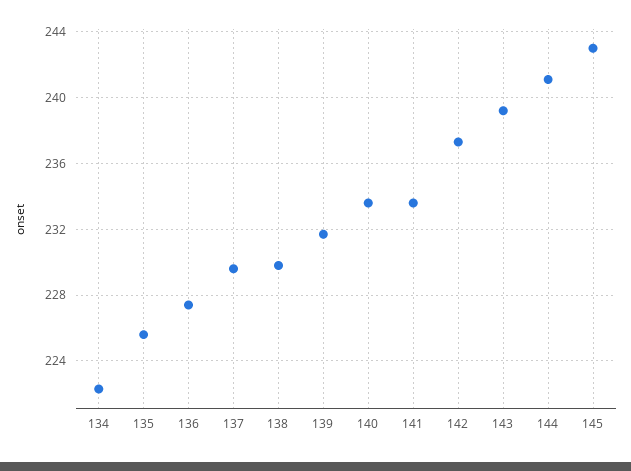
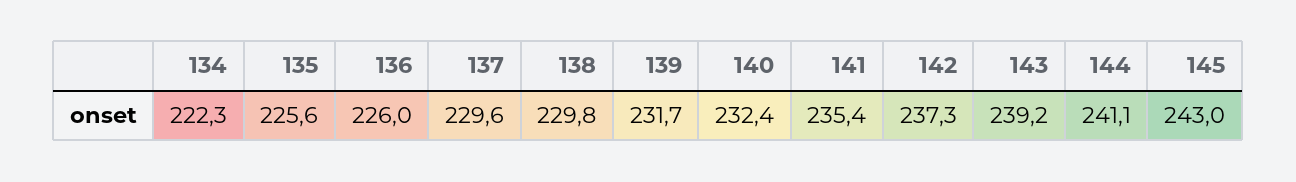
136: 227.5 -> 226
140: 233.5 -> 232.4
141: 233.5 -> 235.4

